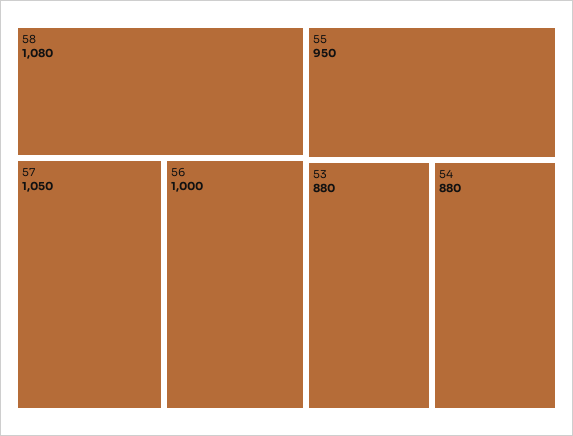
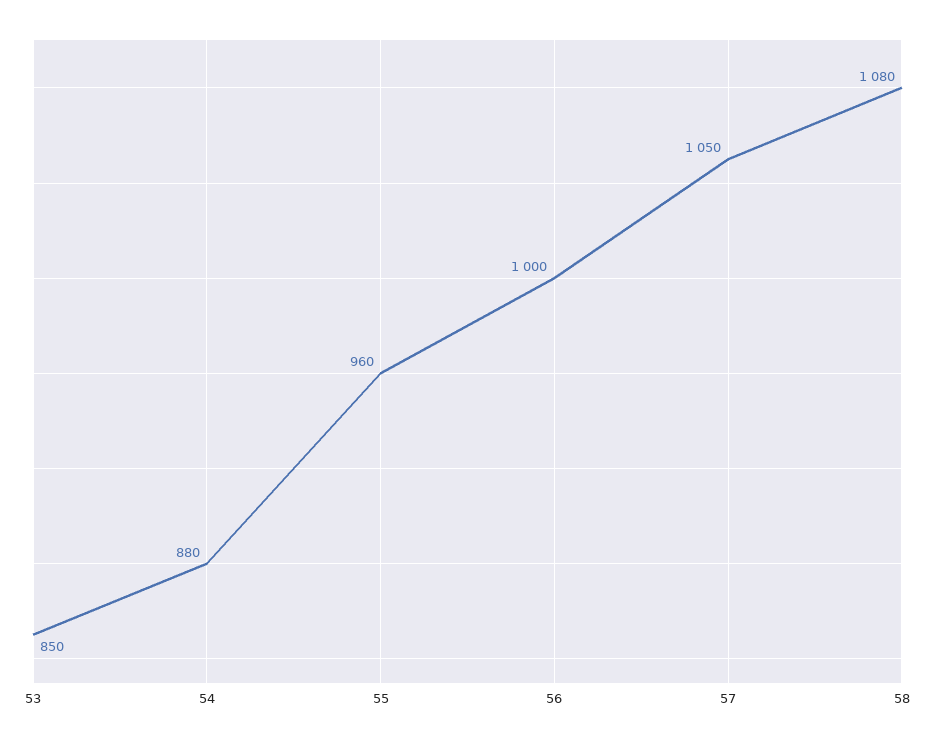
55: 950 -> 960
53: 880 -> 850

